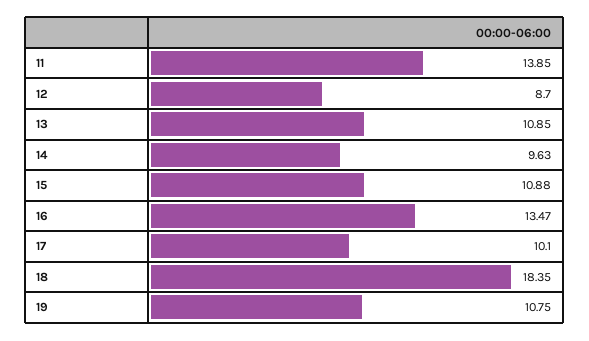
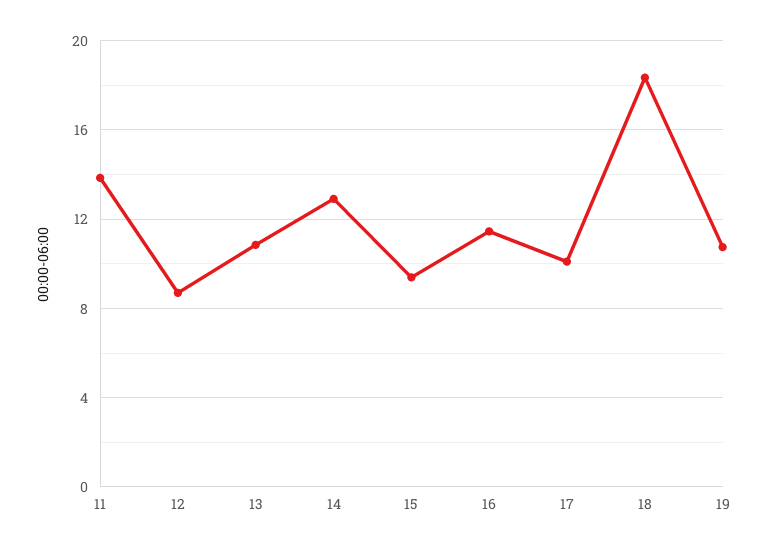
14: 9.63 -> 13
15: 10.88 -> 9.5
16: 13.47 -> 11.5

